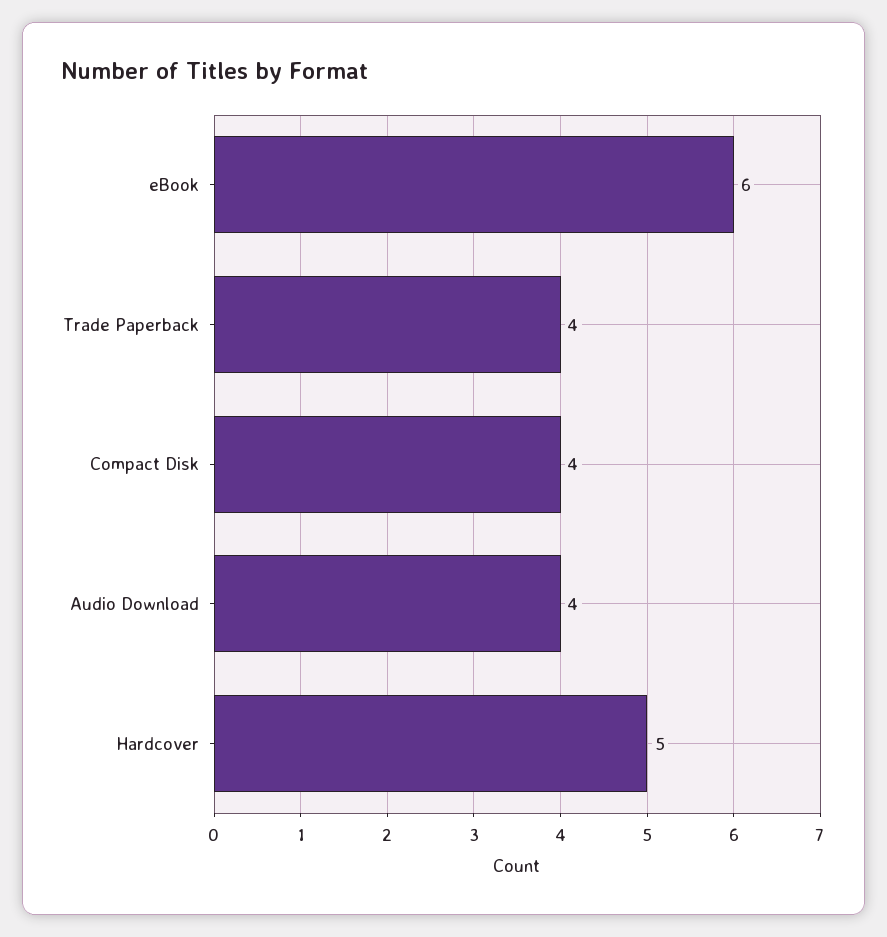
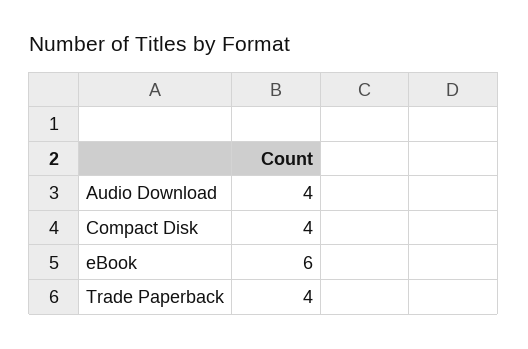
Hardcover: 5 -> none

